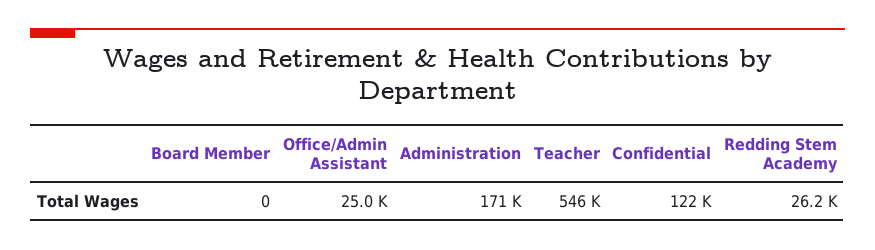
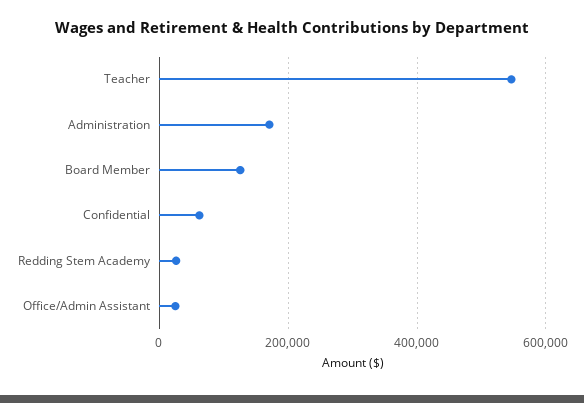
Board Member: 0 -> 120000
Confidential: 122000 -> 60000

